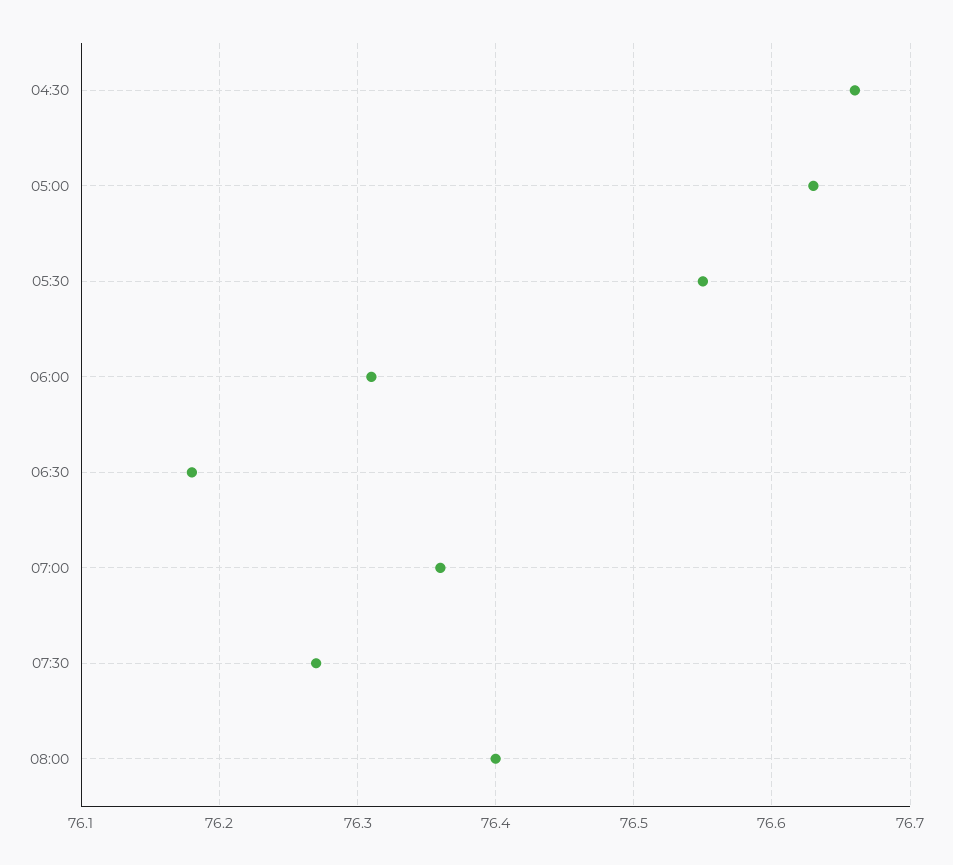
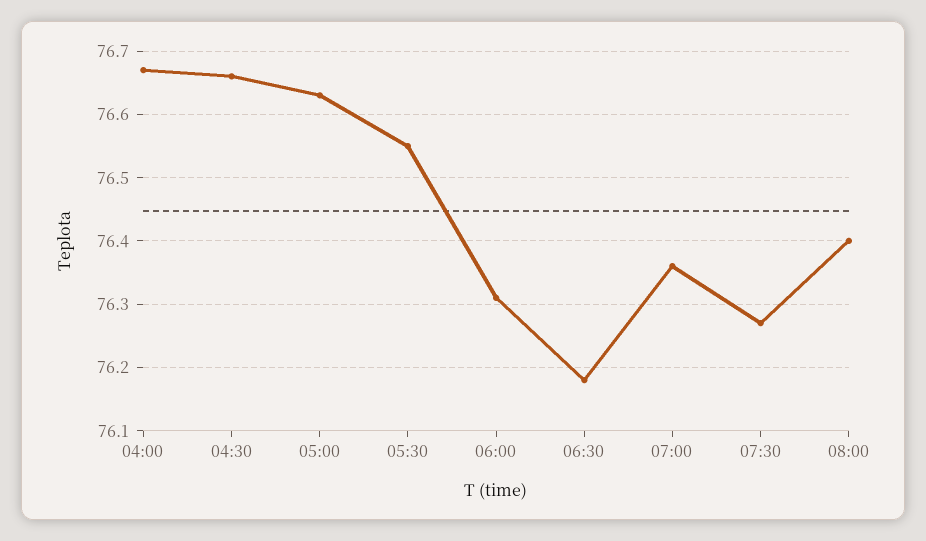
04:00: none -> 76.67

